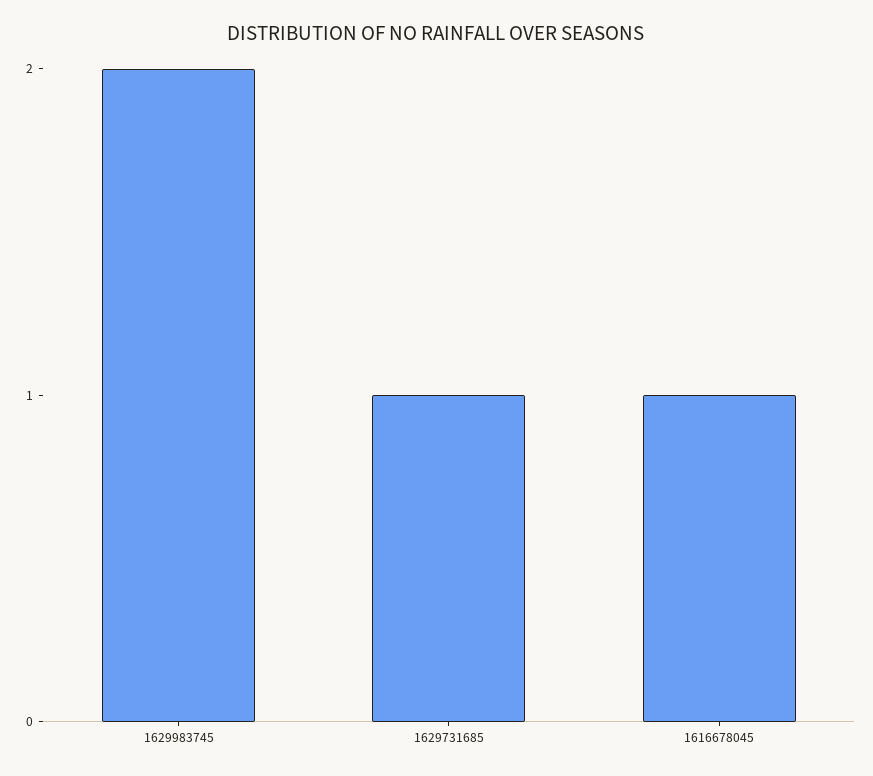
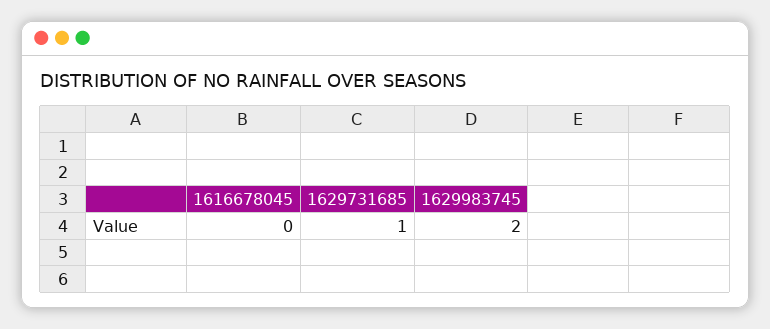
1616678045: 1 -> 0

